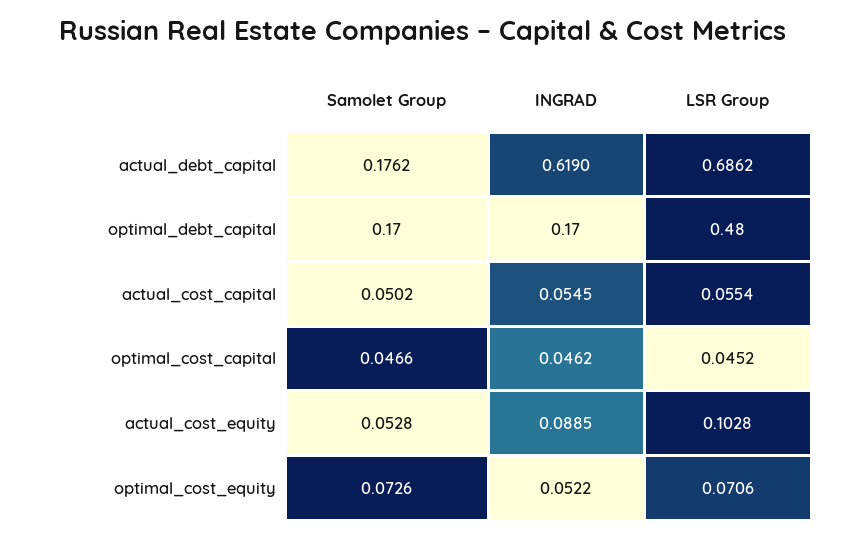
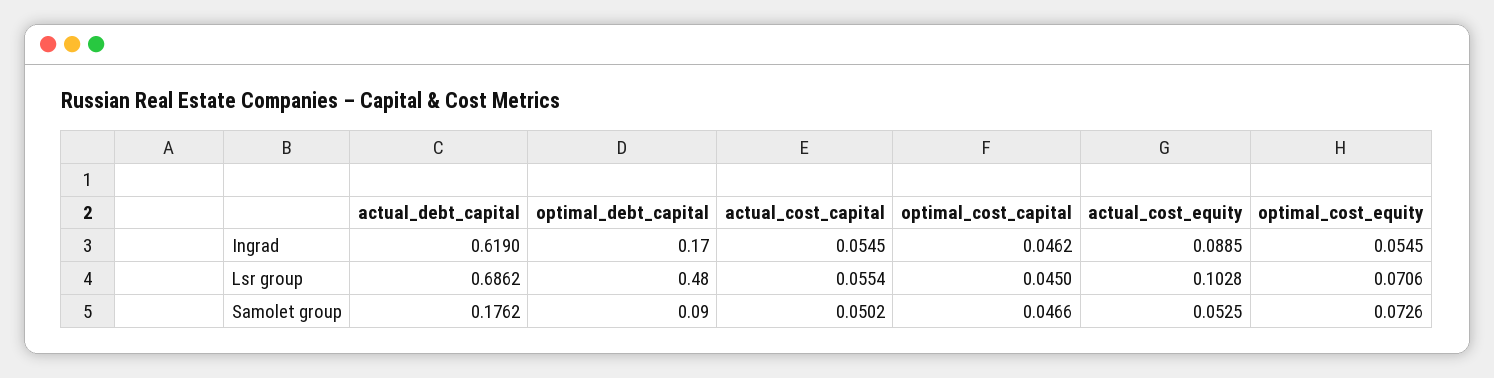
Samolet Group, optimal_debt_capital: 0.17 -> 0.09
LSR Group, optimal_cost_capital: 0.0452 -> 0.045
Samolet Group, actual_cost_equity: 0.0528 -> 0.0525
INGRAD, optimal_cost_equity: 0.0522 -> 0.0545

